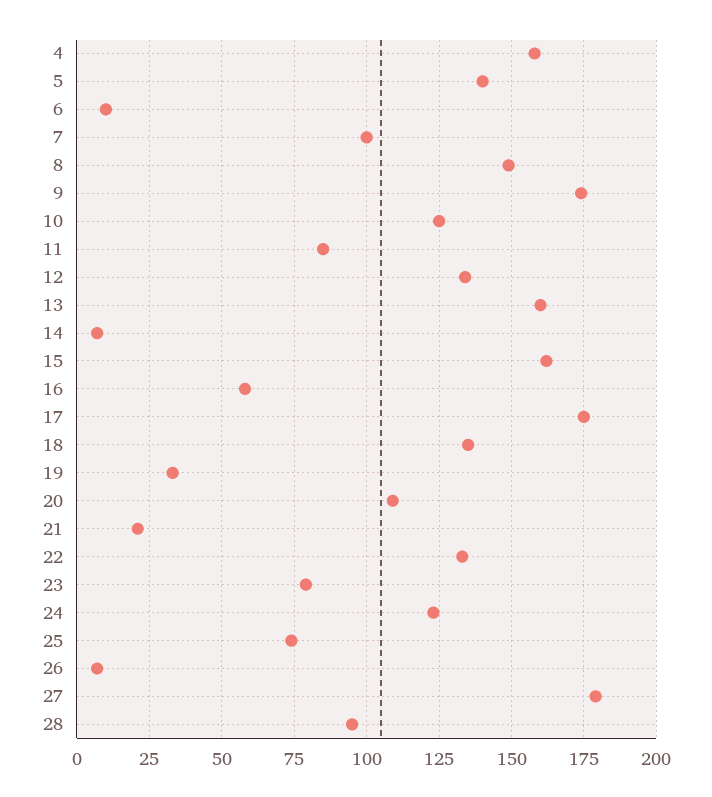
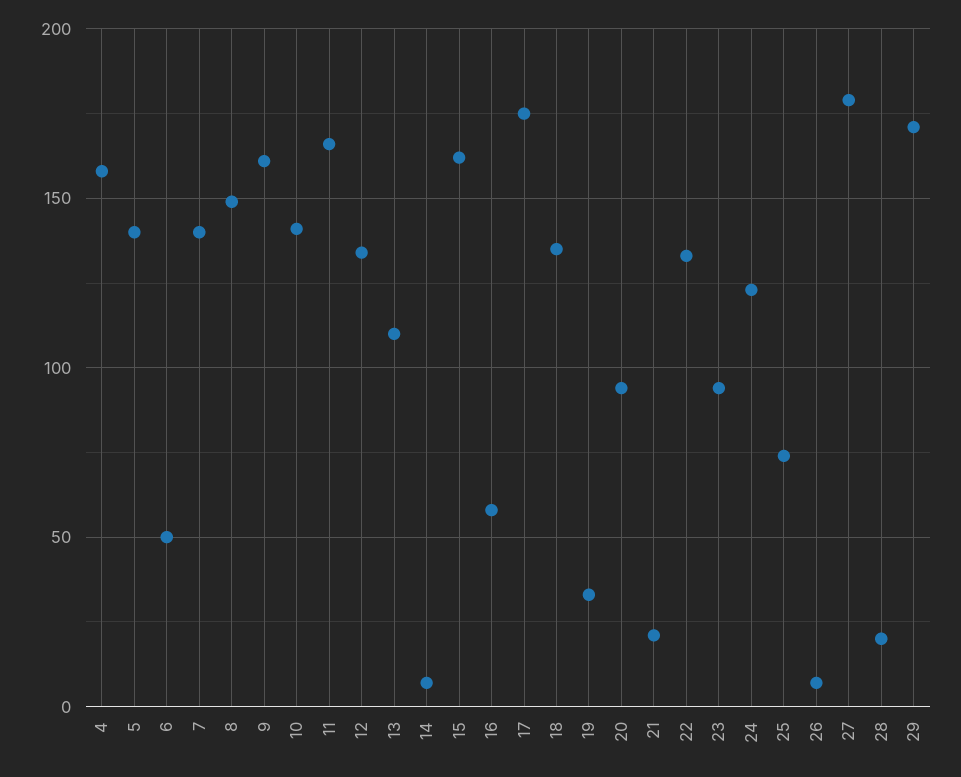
6: 10 -> 50
7: 100 -> 140
9: 175 -> 160
10: 125 -> 140
11: 85 -> 165
13: 160 -> 110
20: 110 -> 95
23: 80 -> 95
28: 95 -> 20
29: none -> 170

